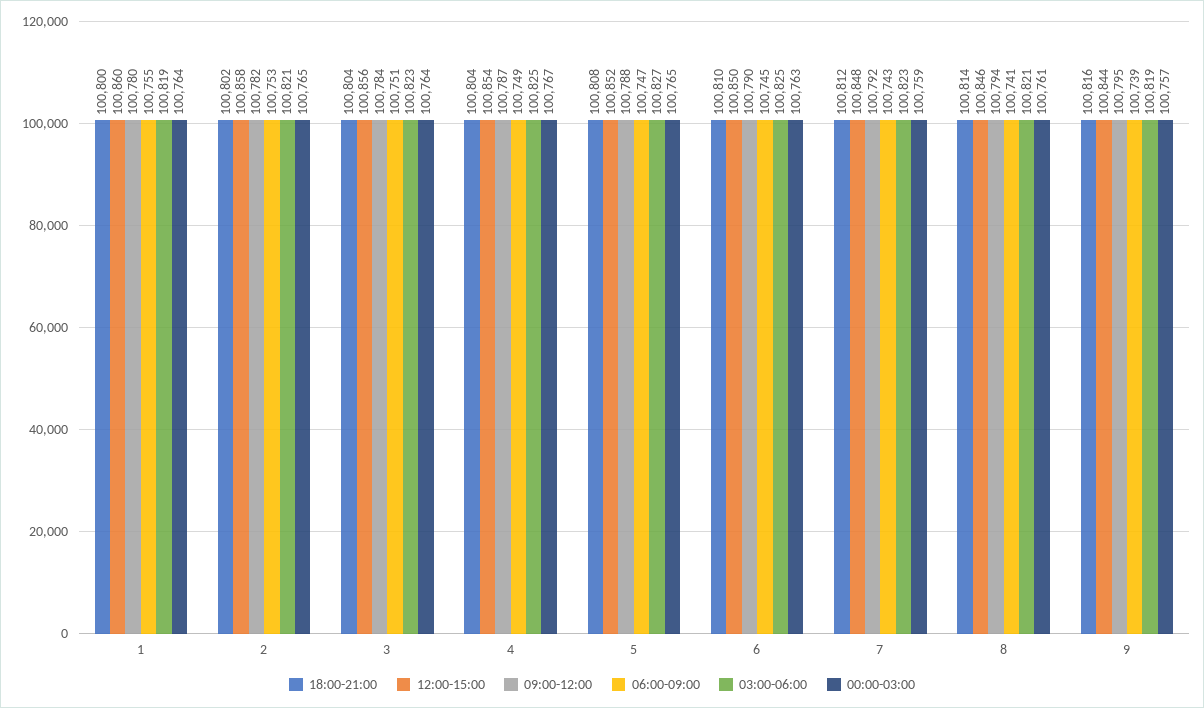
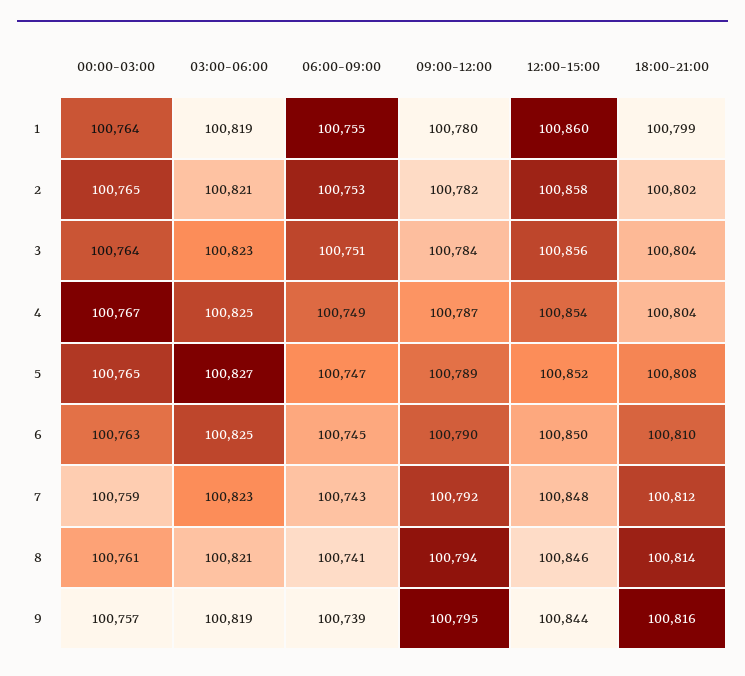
18:00-21:00, 1: 100800 -> 100799
09:00-12:00, 5: 100788 -> 100789

